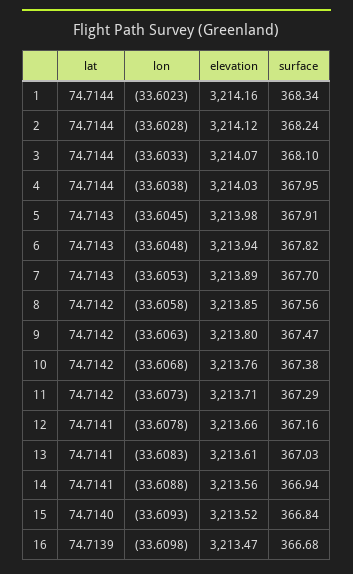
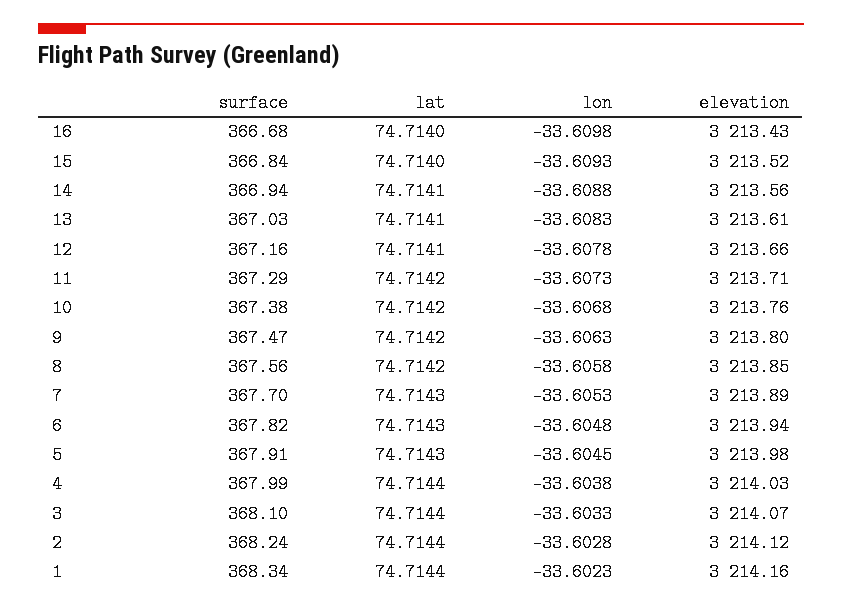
surface, 4: 367.95 -> 367.99
lat, 16: 74.7139 -> 74.714
elevation, 16: 3213.47 -> 3213.43

